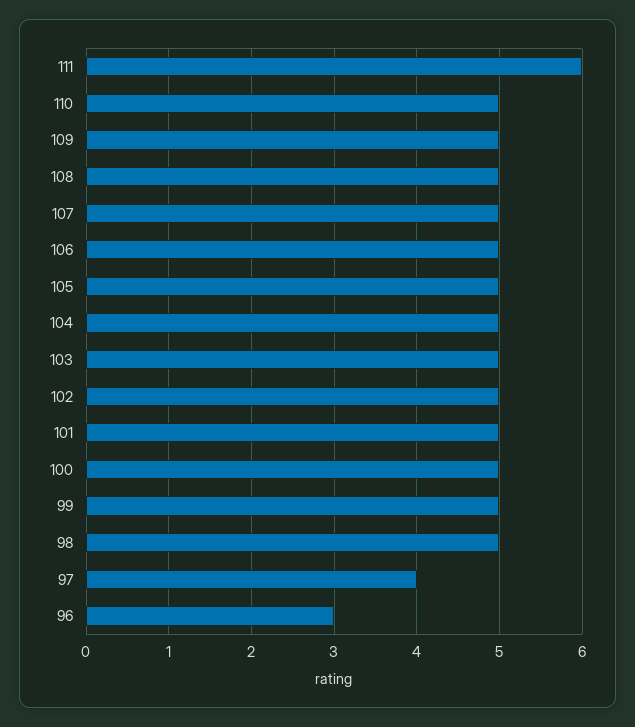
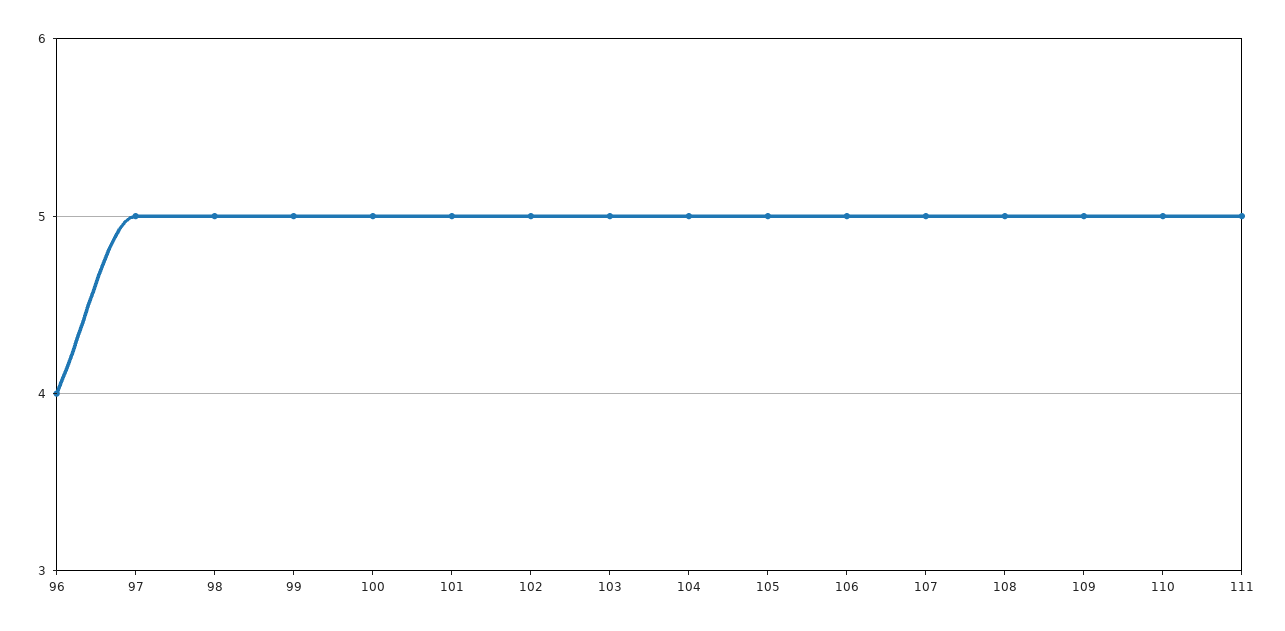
111: 6 -> 5
97: 4 -> 5
96: 3 -> 4

